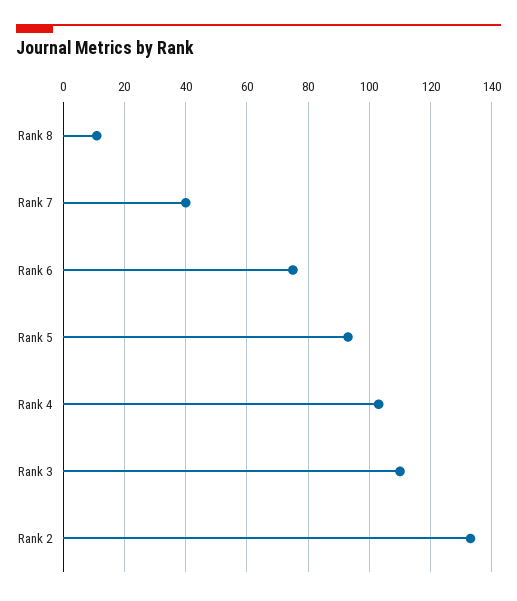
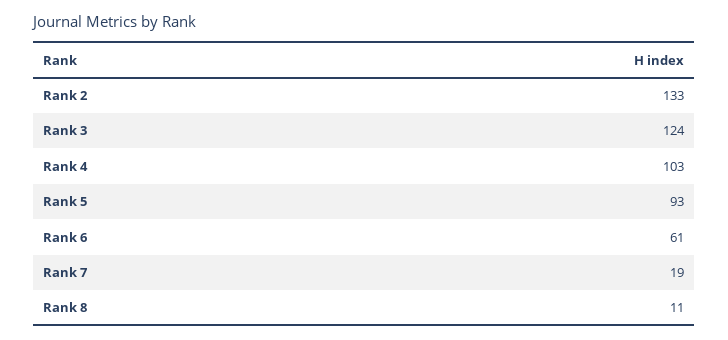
Rank 7: 40 -> 19
Rank 6: 75 -> 61
Rank 3: 110 -> 124

